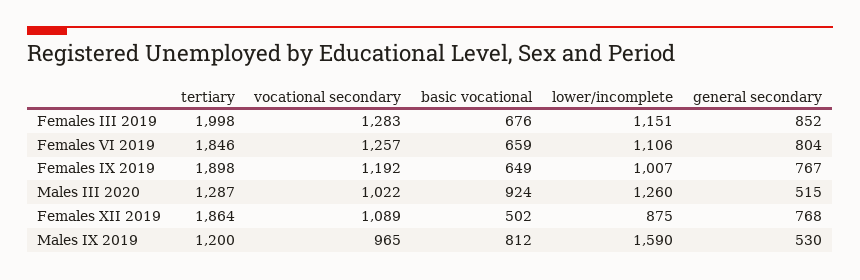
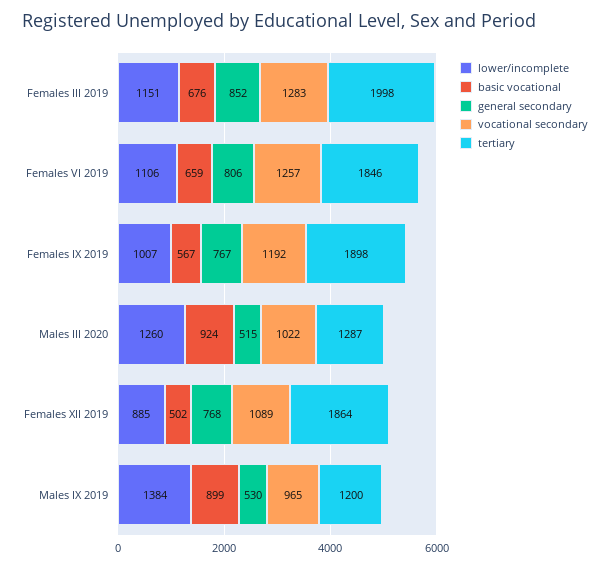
general secondary, Females VI 2019: 804 -> 806
basic vocational, Females IX 2019: 649 -> 567
lower/incomplete, Females XII 2019: 875 -> 885
basic vocational, Males IX 2019: 812 -> 899
lower/incomplete, Males IX 2019: 1590 -> 1384

